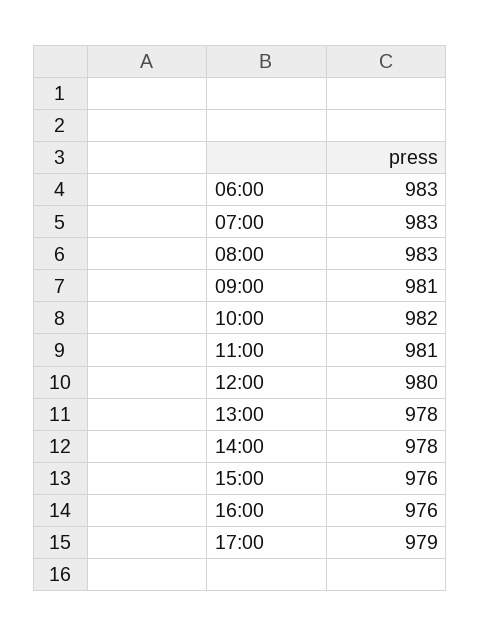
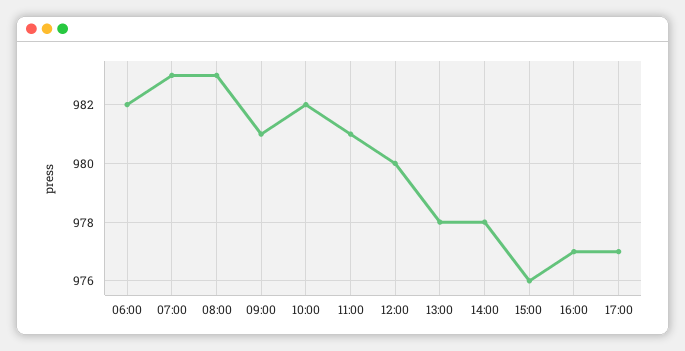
06:00: 983 -> 982
16:00: 976 -> 977
17:00: 979 -> 977

